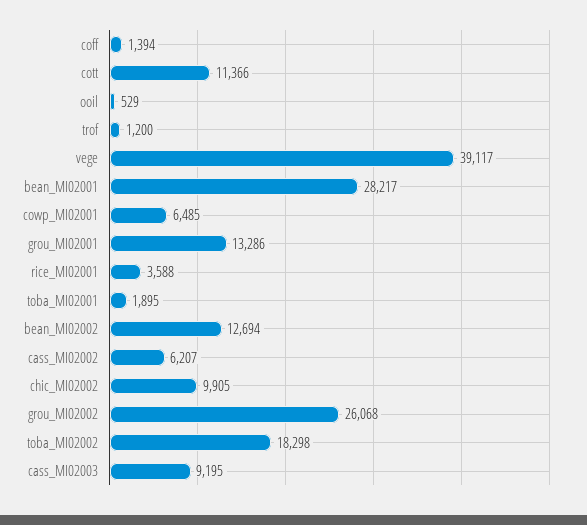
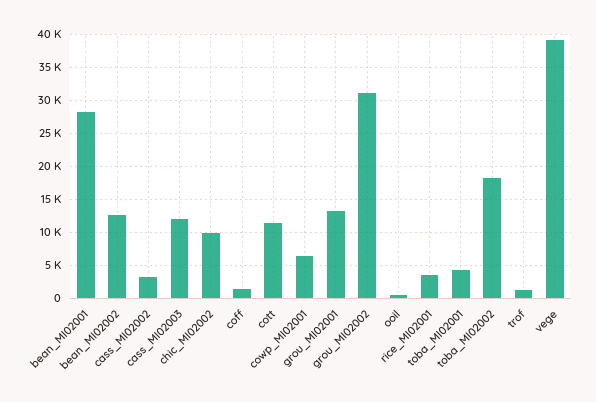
toba_MI02001: 1895 -> 4000
cass_MI02002: 6207 -> 3000
grou_MI02002: 26068 -> 31000
cass_MI02003: 9195 -> 12000

